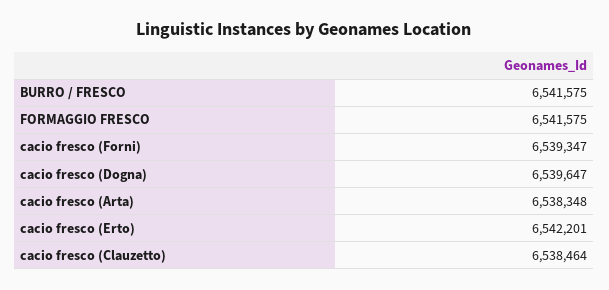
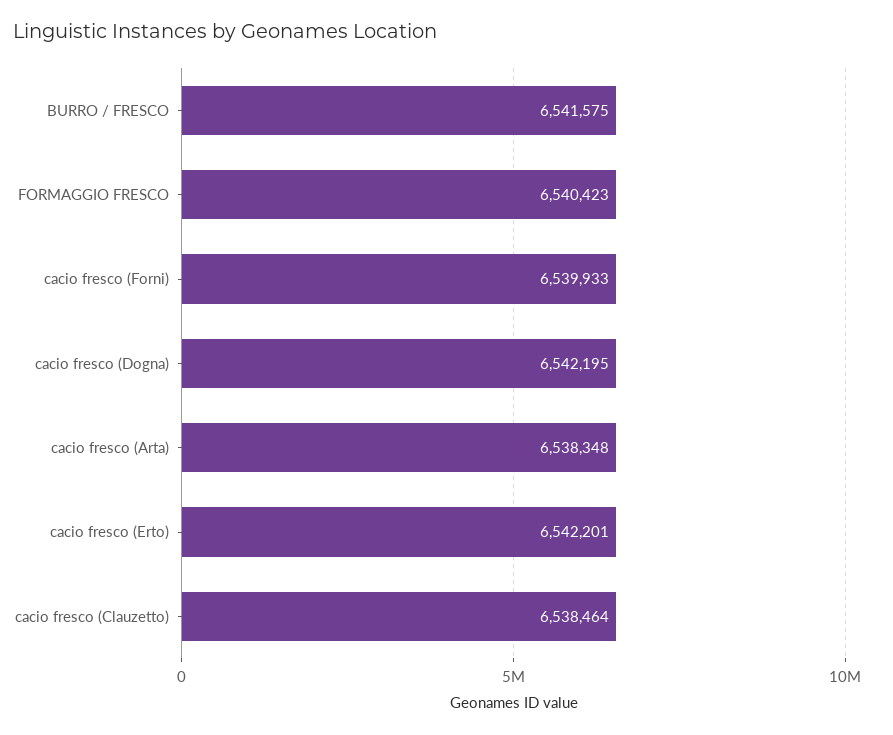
FORMAGGIO FRESCO: 6541575 -> 6540423
cacio fresco (Forni): 6539347 -> 6539933
cacio fresco (Dogna): 6539647 -> 6542195

